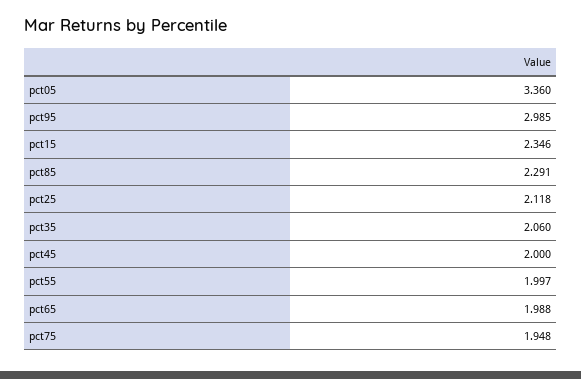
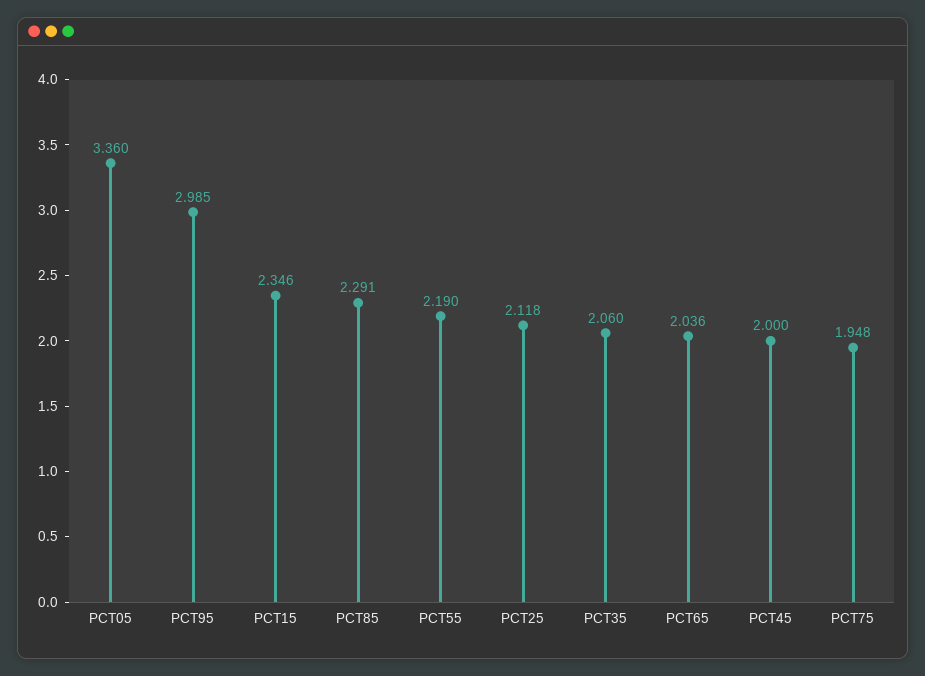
pct55: 1.997 -> 2.19
pct65: 1.988 -> 2.036

